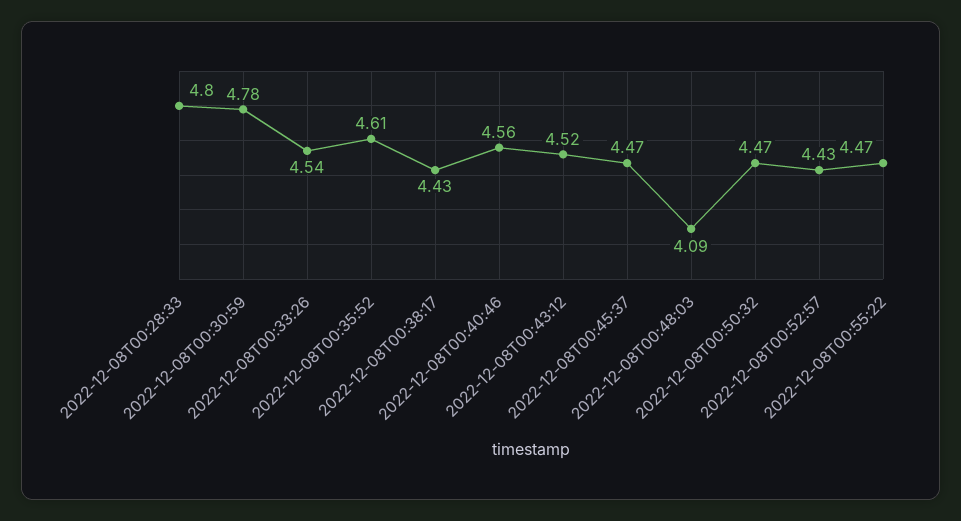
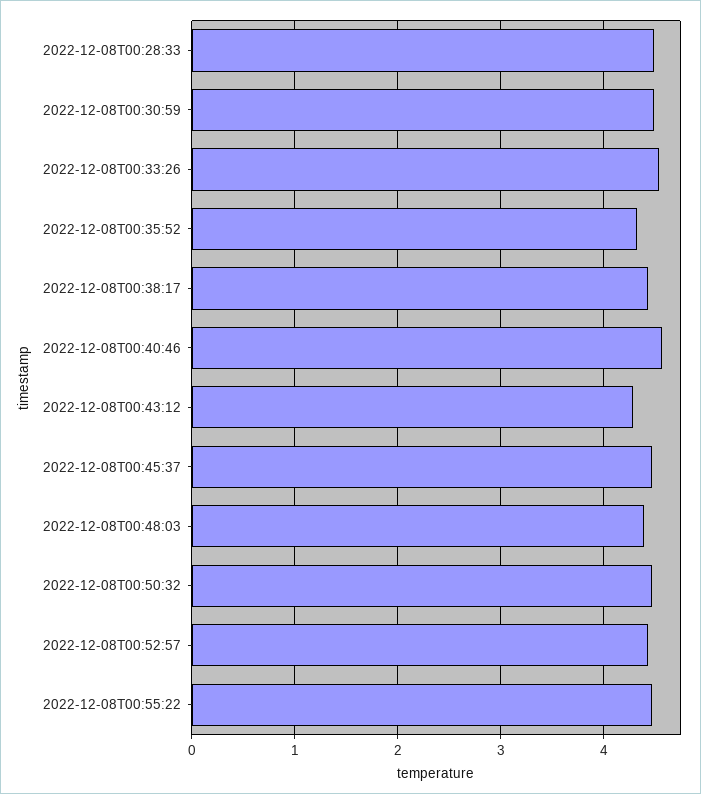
2022-12-08T00:28:33: 4.8 -> 4.5
2022-12-08T00:30:59: 4.78 -> 4.5
2022-12-08T00:35:52: 4.61 -> 4.3
2022-12-08T00:43:12: 4.52 -> 4.3
2022-12-08T00:48:03: 4.09 -> 4.4

